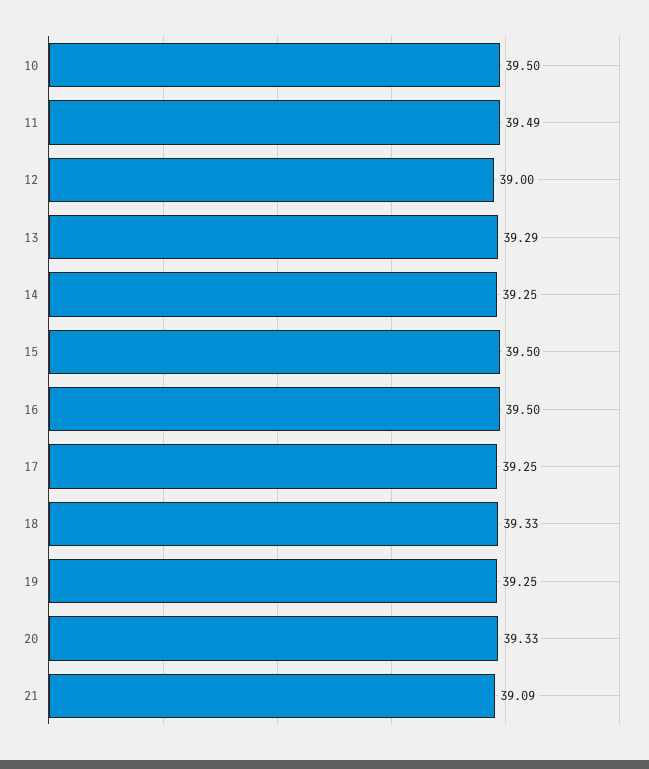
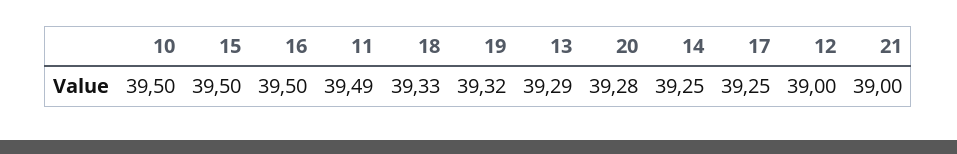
19: 39.25 -> 39.32
20: 39.33 -> 39.28
21: 39.09 -> 39

